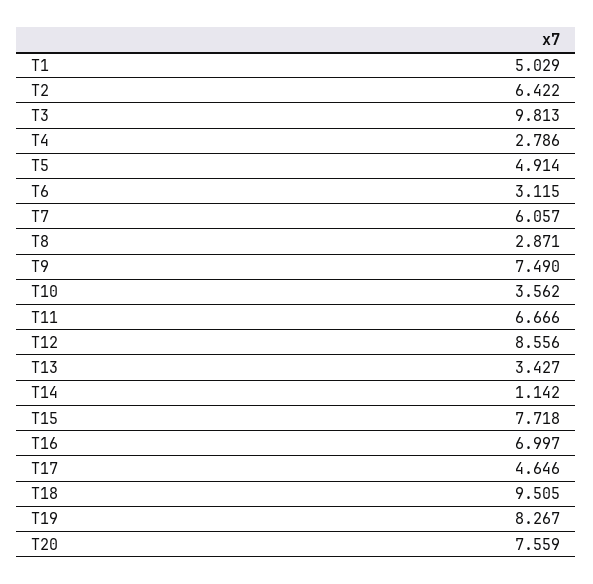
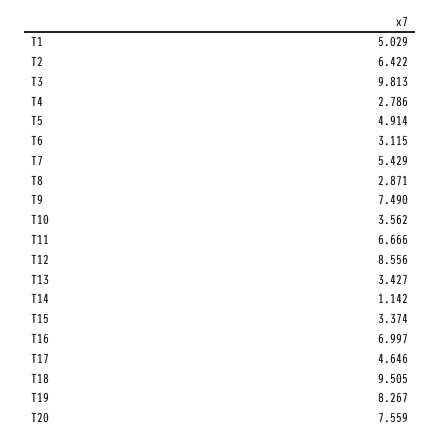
T7: 6.057 -> 5.429
T15: 7.718 -> 3.374

